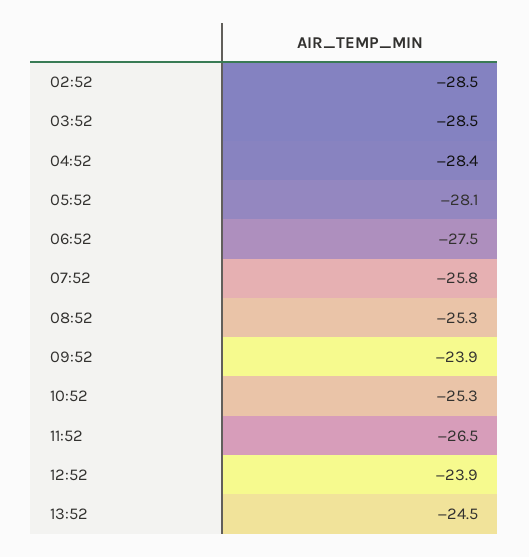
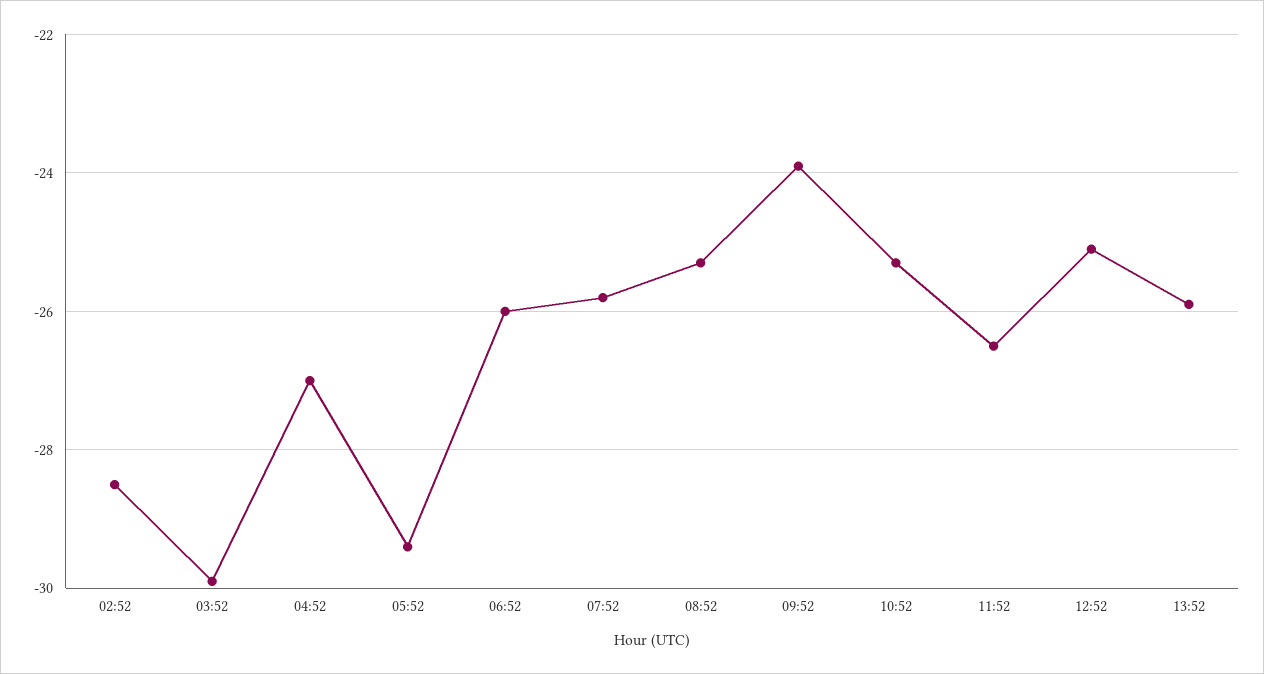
03:52: -28.5 -> -30
04:52: -28.4 -> -27
05:52: -28.1 -> -29.5
06:52: -27.5 -> -26
12:52: -23.9 -> -25
13:52: -24.5 -> -26

